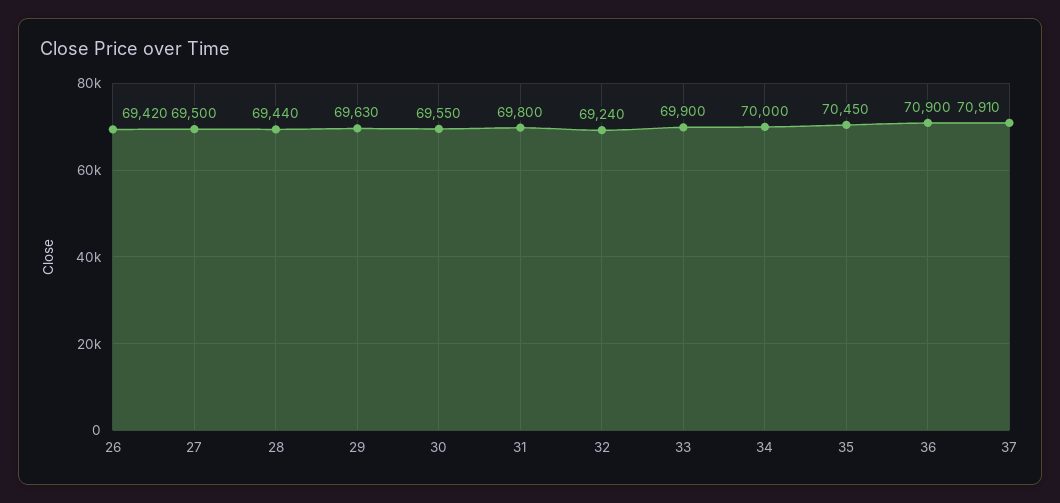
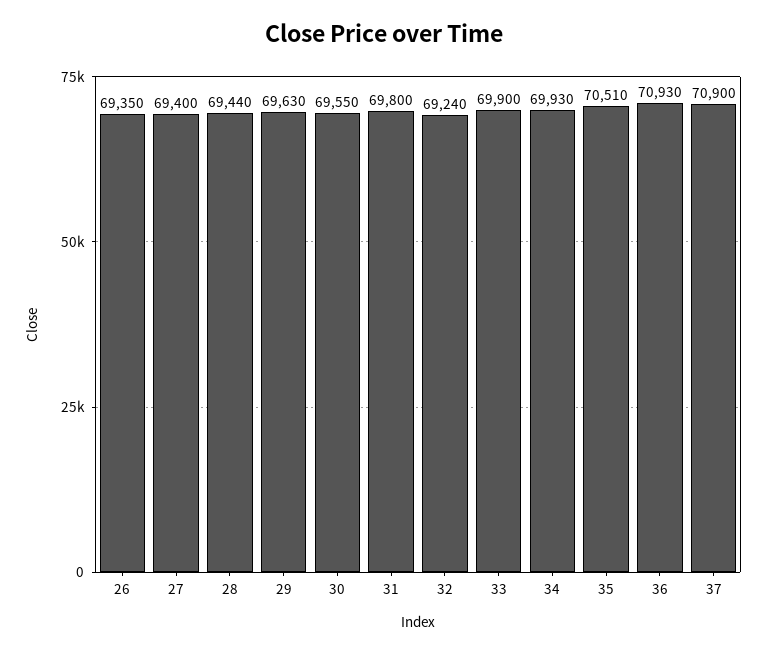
26: 69420 -> 69350
27: 69500 -> 69400
34: 70000 -> 69930
35: 70450 -> 70510
36: 70900 -> 70930
37: 70910 -> 70900

